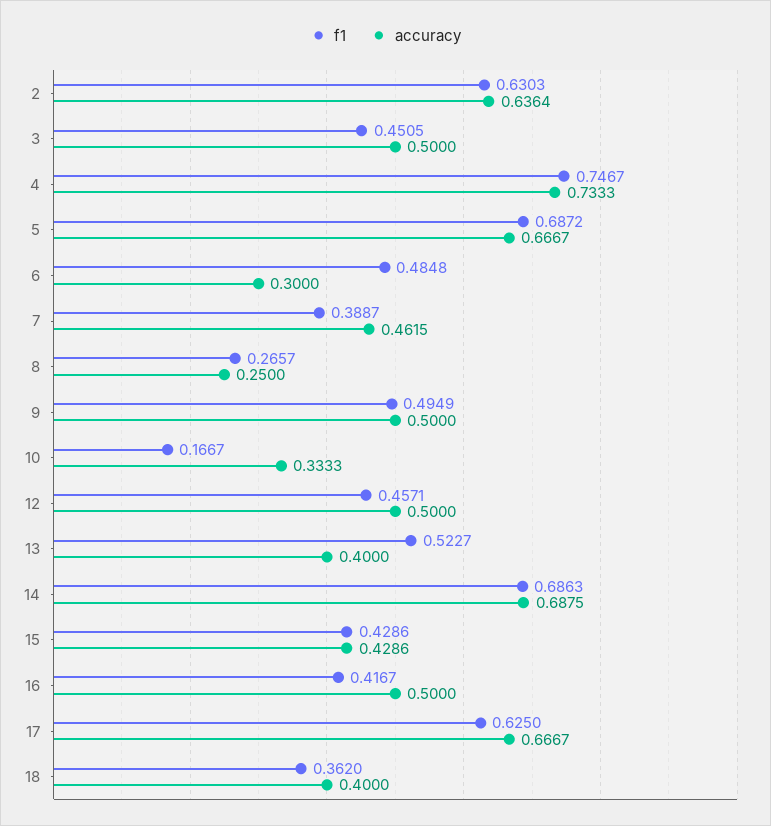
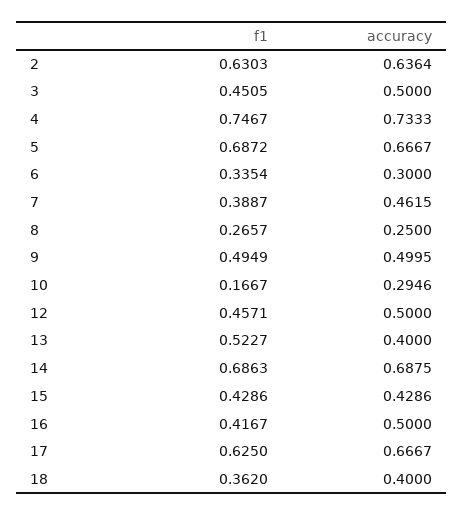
f1, 6: 0.4848 -> 0.3354
accuracy, 9: 0.5 -> 0.4995
accuracy, 10: 0.3333 -> 0.2946

